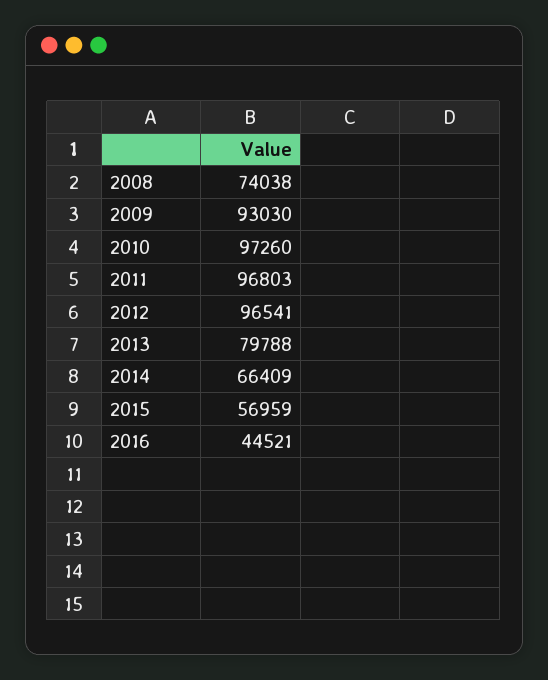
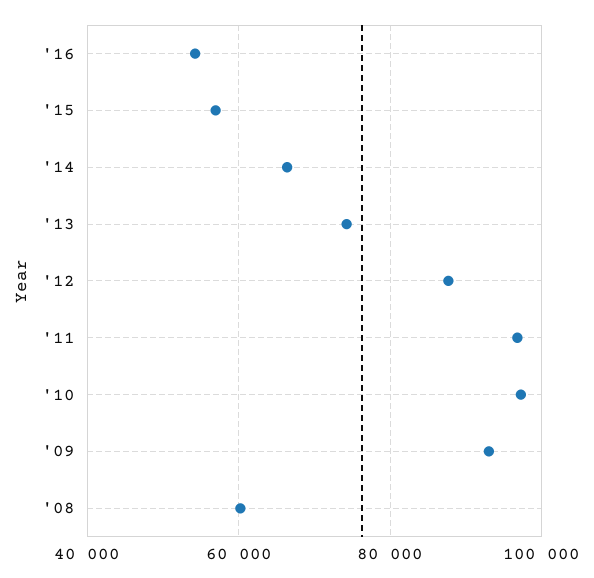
2008: 74038 -> 60000
2012: 96541 -> 88000
2013: 79788 -> 74000
2016: 44521 -> 54000

